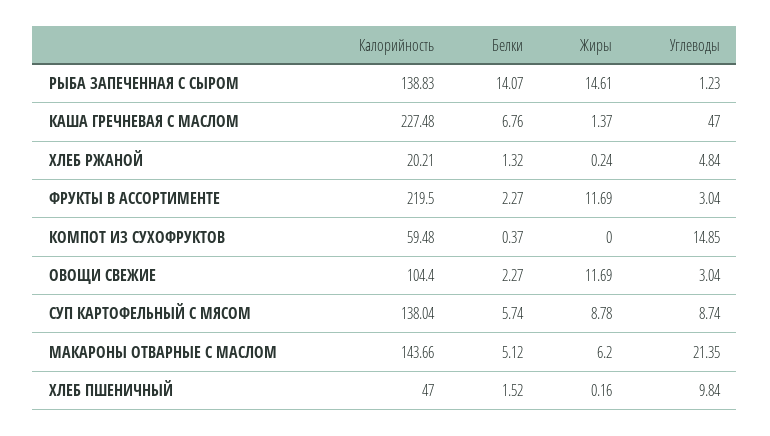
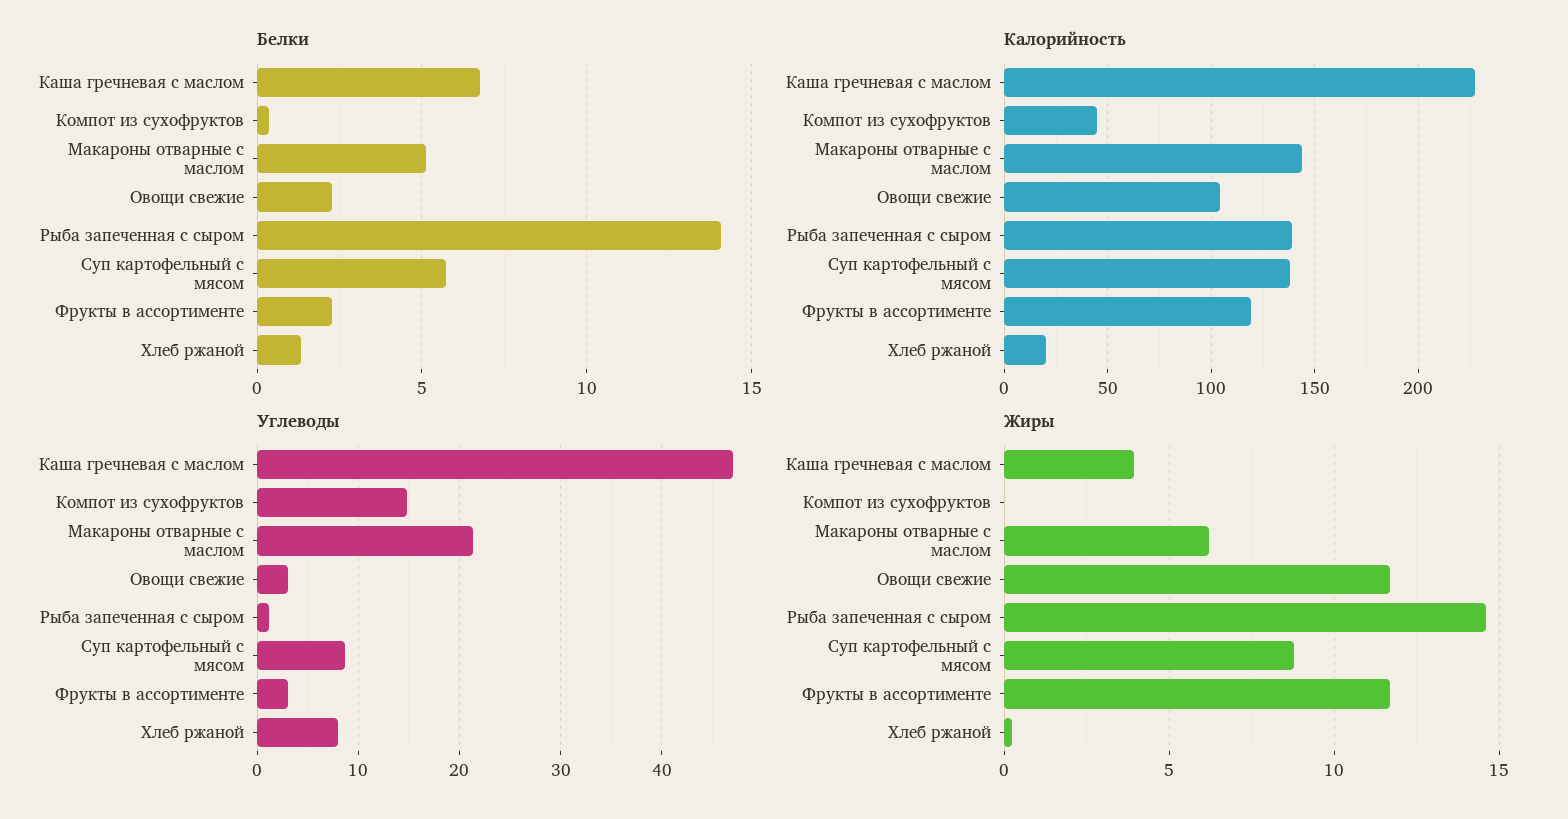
Жиры, КАША ГРЕЧНЕВАЯ С МАСЛОМ: 1.37 -> 4
Углеводы, ХЛЕБ РЖАНОЙ: 4.84 -> 8
Калорийность, ФРУКТЫ В АССОРТИМЕНТЕ: 219.5 -> 120
Калорийность, КОМПОТ ИЗ СУХОФРУКТОВ: 59.48 -> 45
Калорийность, ХЛЕБ ПШЕНИЧНЫЙ: 47 -> none
Белки, ХЛЕБ ПШЕНИЧНЫЙ: 1.52 -> none
Жиры, ХЛЕБ ПШЕНИЧНЫЙ: 0.16 -> none
Углеводы, ХЛЕБ ПШЕНИЧНЫЙ: 9.84 -> none

